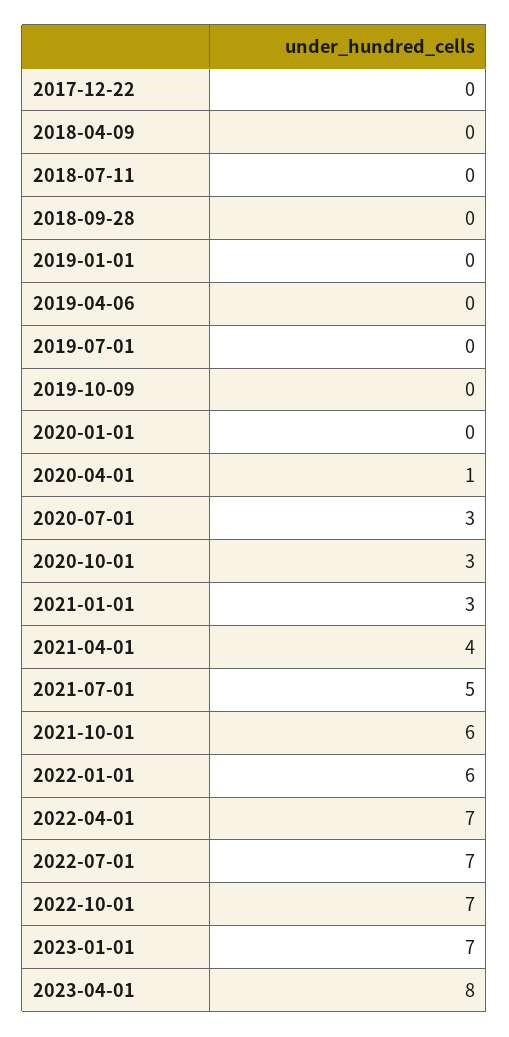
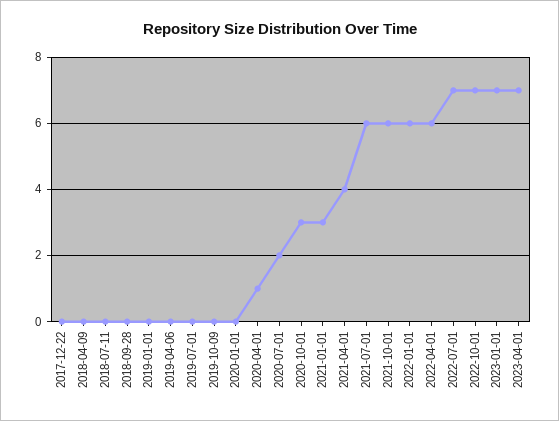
2020-07-01: 3 -> 2
2021-07-01: 5 -> 6
2022-04-01: 7 -> 6
2023-04-01: 8 -> 7

